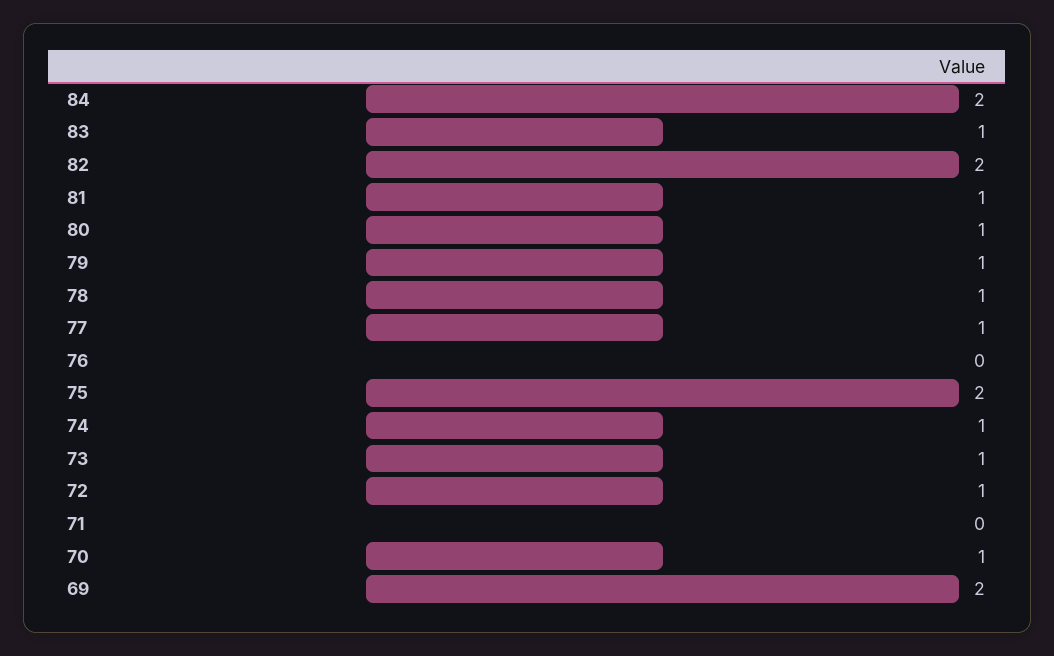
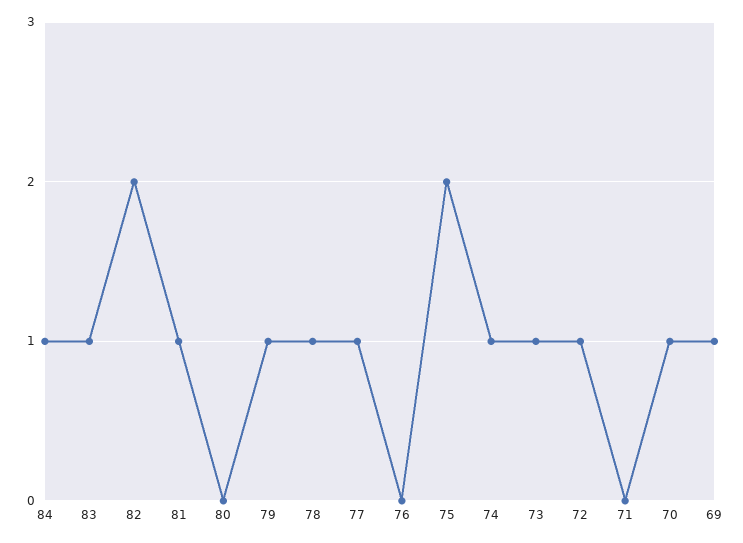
84: 2 -> 1
80: 1 -> 0
69: 2 -> 1

